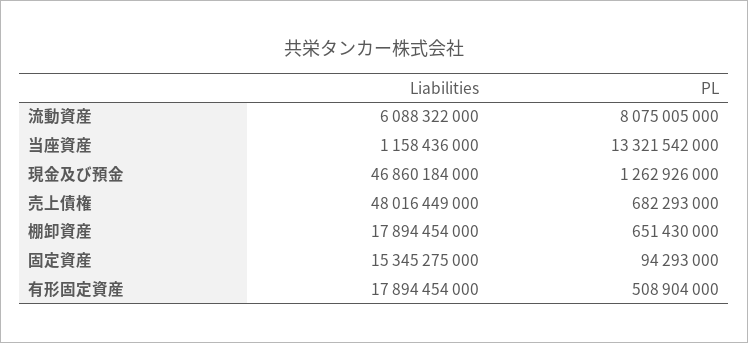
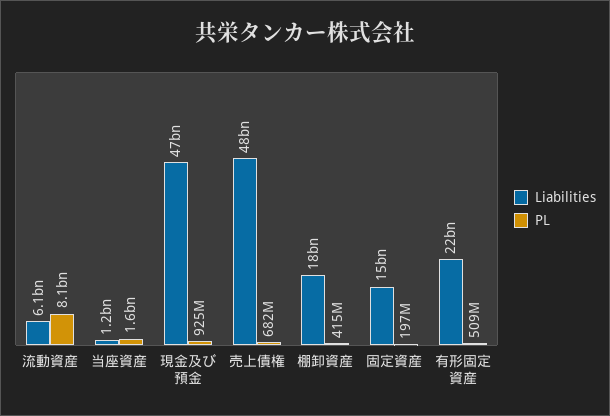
PL, 当座資産: 13321542000 -> 1600000000
PL, 現金及び預金: 1262926000 -> 925000000
PL, 棚卸資産: 651430000 -> 415000000
PL, 固定資産: 94293000 -> 197000000
Liabilities, 有形固定資産: 17894454000 -> 22000000000

